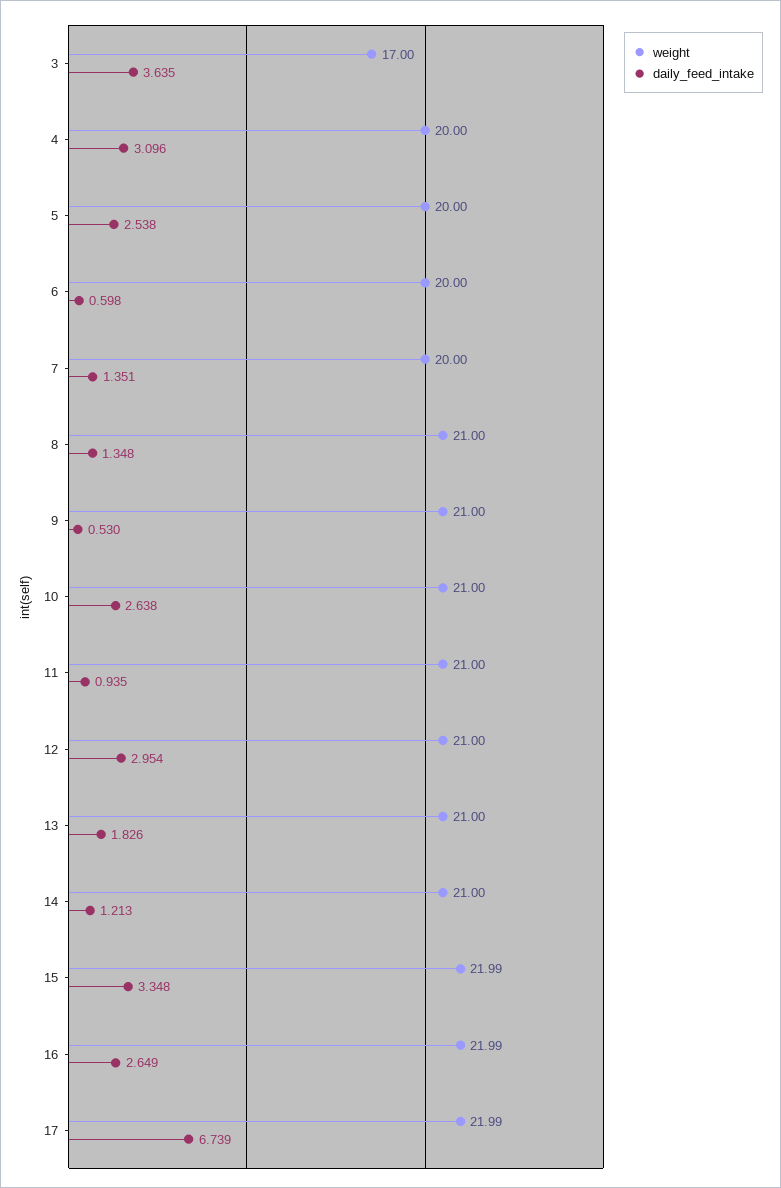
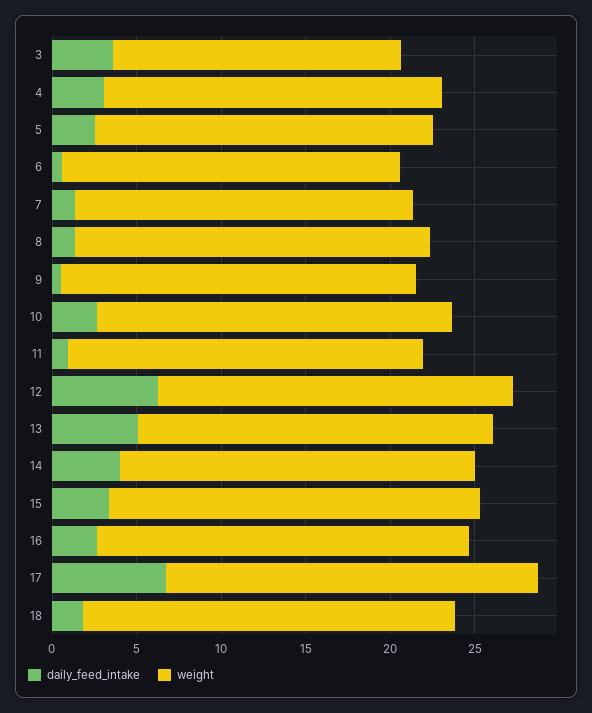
daily_feed_intake, 12: 2.954 -> 6
daily_feed_intake, 13: 1.826 -> 5
daily_feed_intake, 14: 1.213 -> 4
daily_feed_intake, 18: none -> 2
weight, 18: none -> 22

